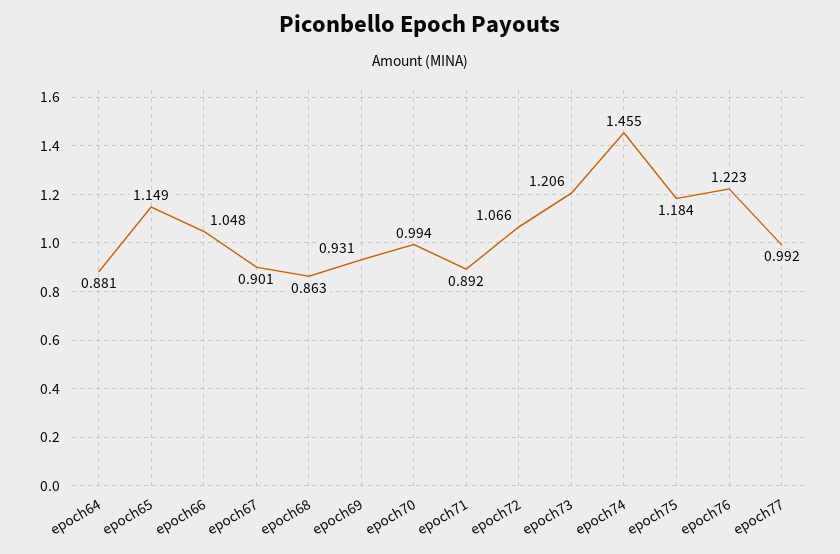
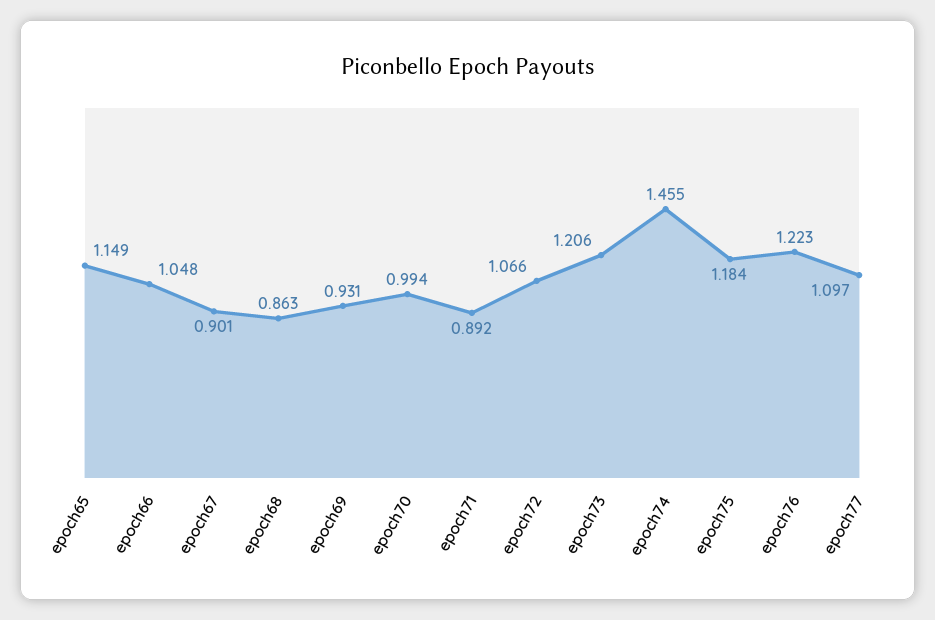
epoch64: 0.881 -> none
epoch77: 0.992 -> 1.097

